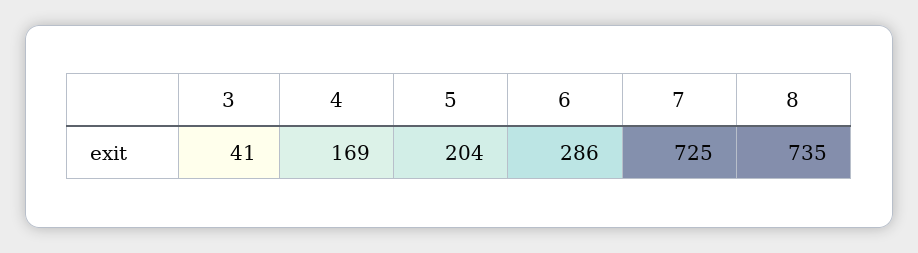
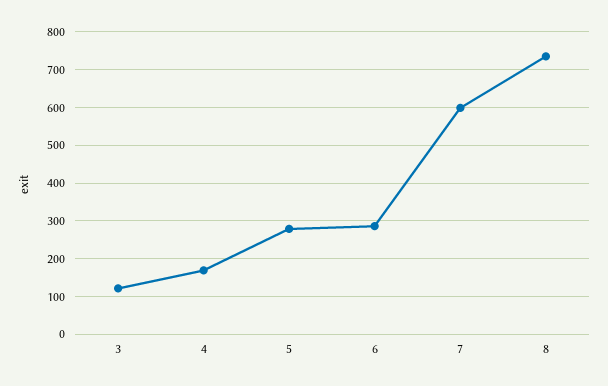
3: 41 -> 120
5: 204 -> 280
7: 725 -> 600

